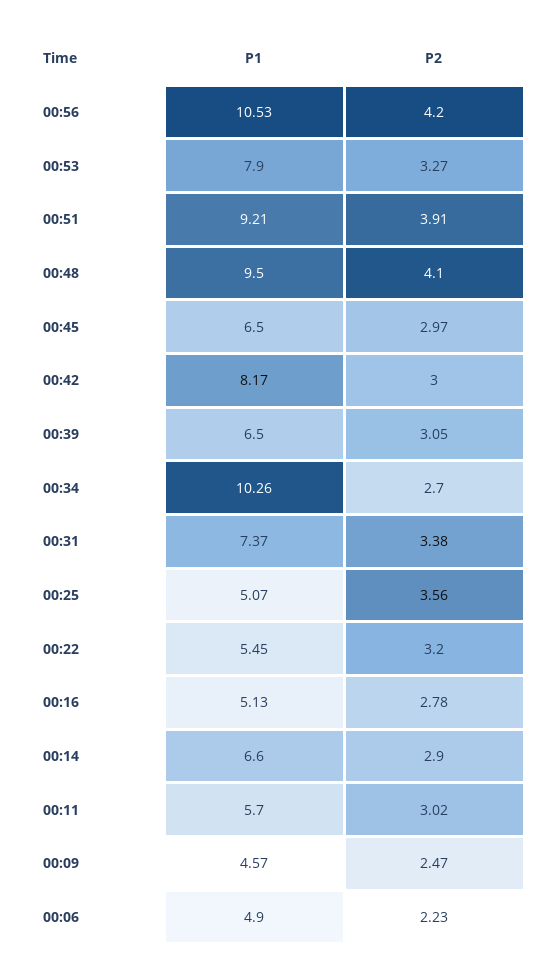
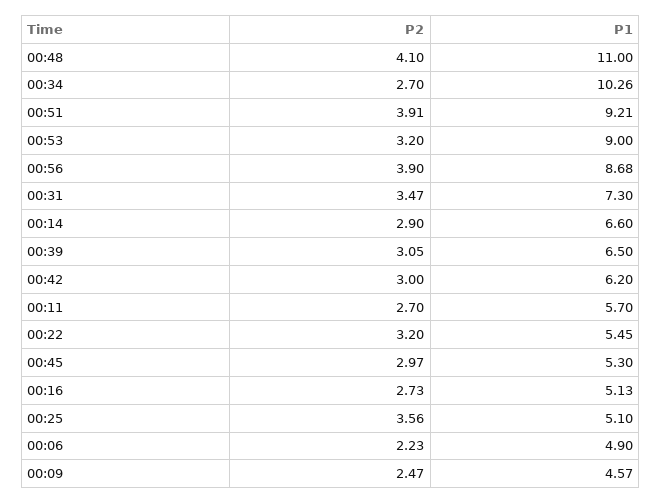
P1, 00:56: 10.53 -> 8.68
P2, 00:56: 4.2 -> 3.9
P1, 00:53: 7.9 -> 9
P2, 00:53: 3.27 -> 3.2
P1, 00:48: 9.5 -> 11
P1, 00:45: 6.5 -> 5.3
P1, 00:42: 8.17 -> 6.2
P1, 00:31: 7.37 -> 7.3
P2, 00:31: 3.38 -> 3.47
P1, 00:25: 5.07 -> 5.1
P2, 00:16: 2.78 -> 2.73
P2, 00:11: 3.02 -> 2.7

